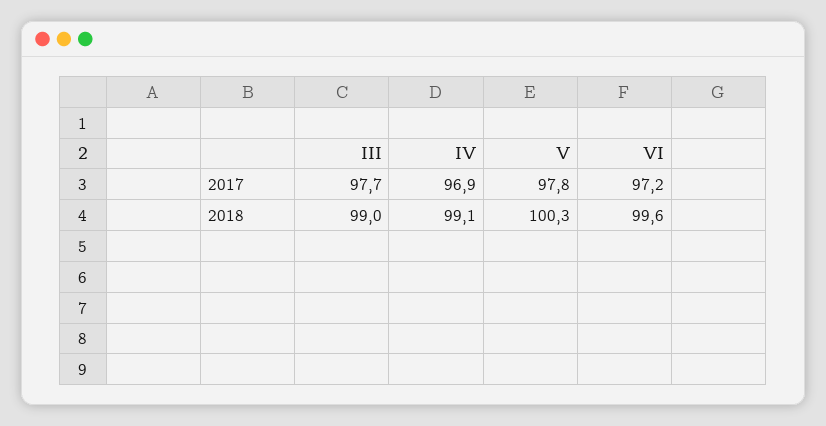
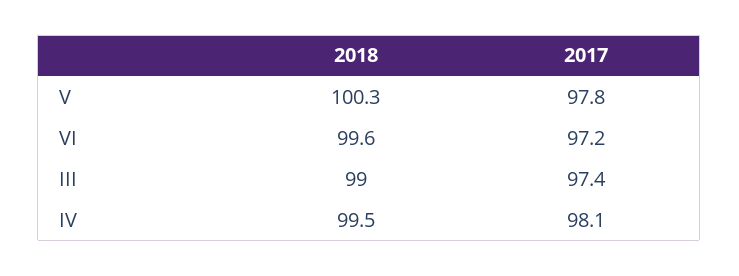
III, 2017: 97.7 -> 97.4
IV, 2017: 96.9 -> 98.1
IV, 2018: 99.1 -> 99.5

